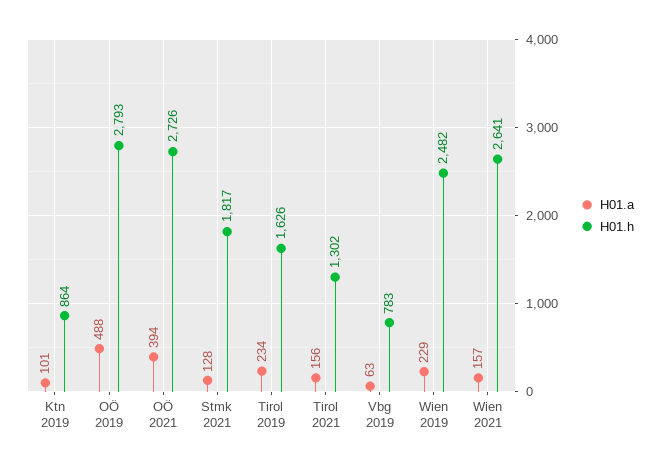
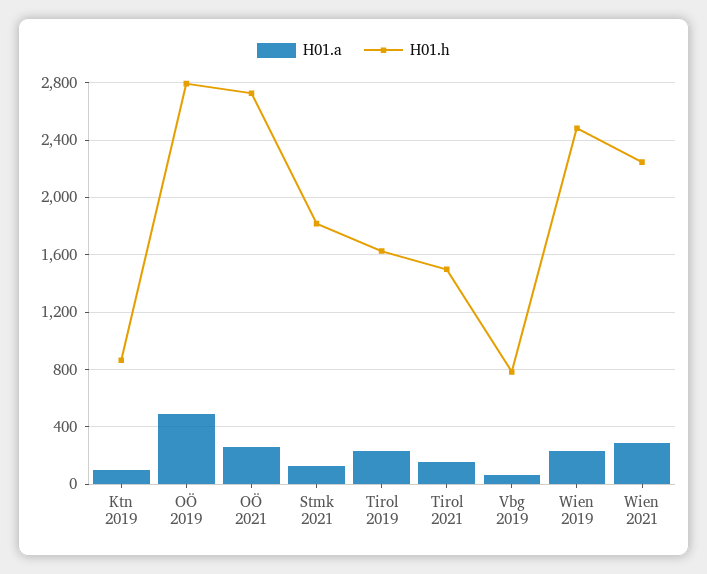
H01.a, OÖ 2021: 394 -> 250
H01.h, Tirol 2021: 1302 -> 1500
H01.a, Wien 2021: 157 -> 300
H01.h, Wien 2021: 2641 -> 2250

